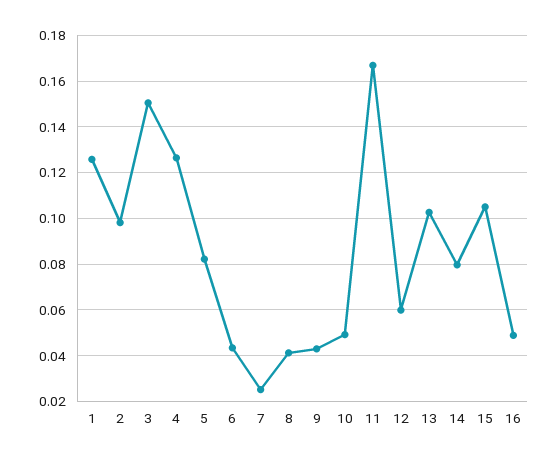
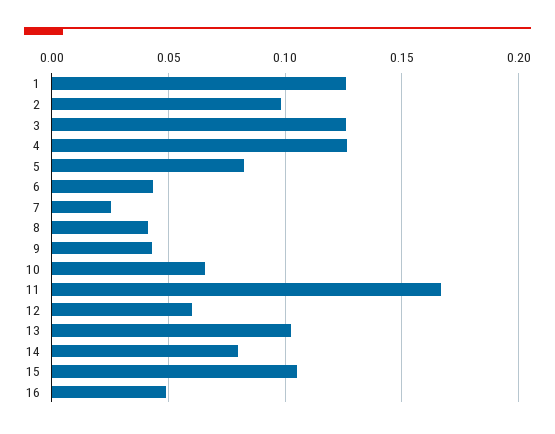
3: 0.15 -> 0.125
10: 0.05 -> 0.065

